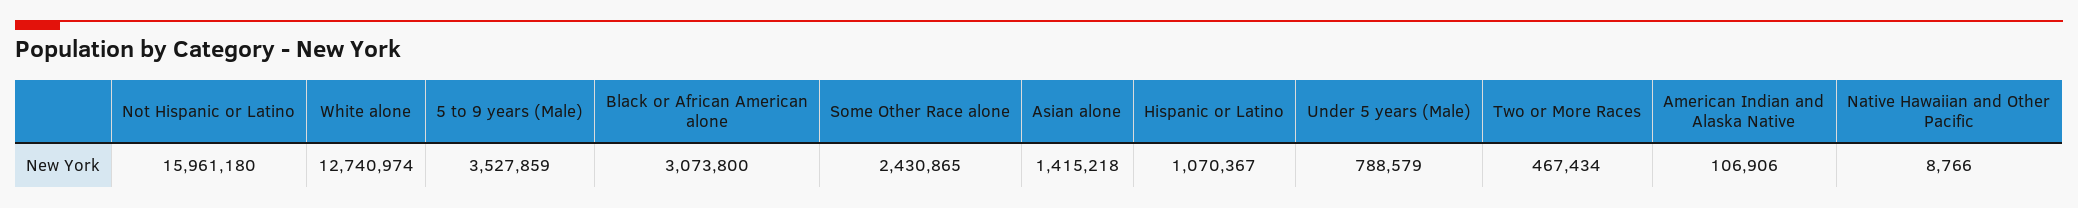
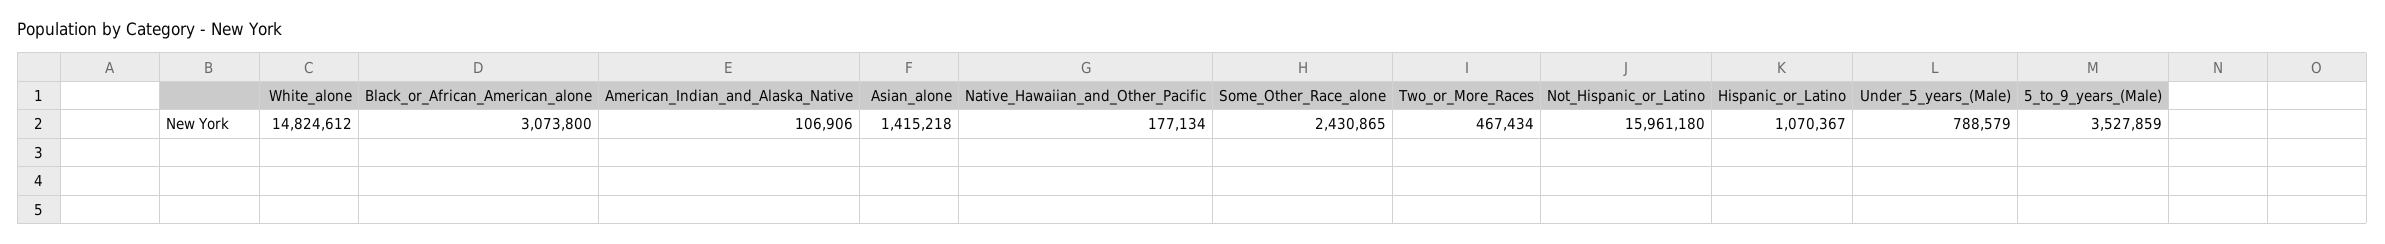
White alone: 12740974 -> 14824612
Native Hawaiian and Other Pacific: 8766 -> 177134

